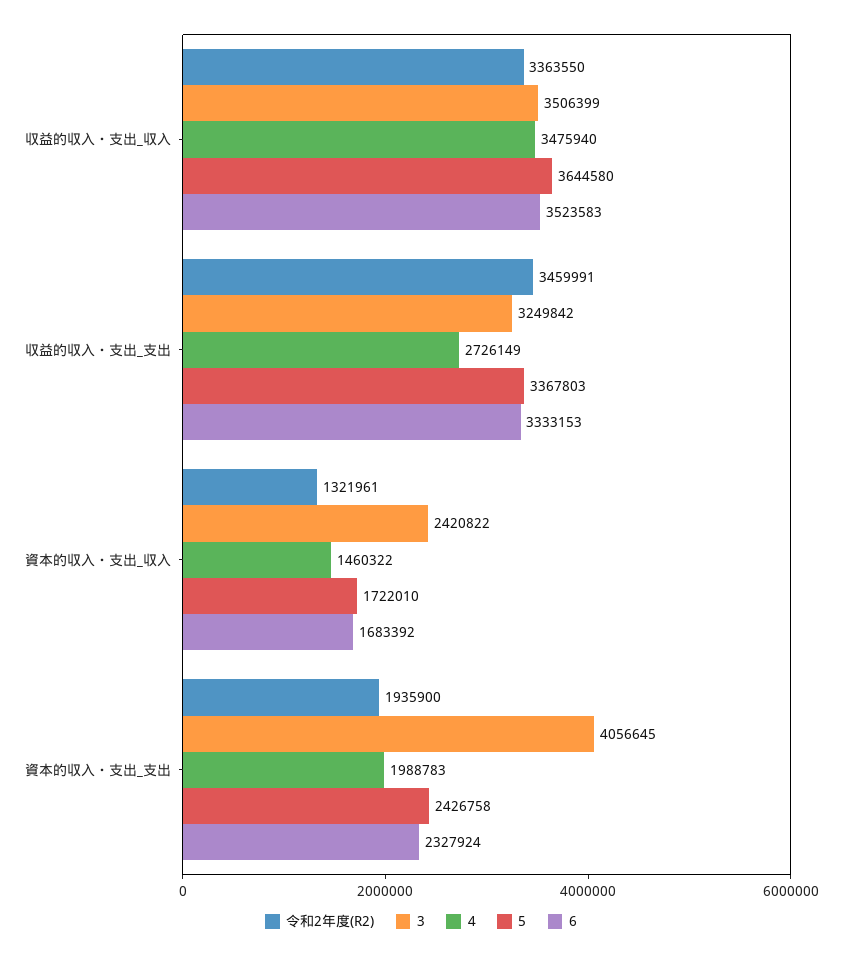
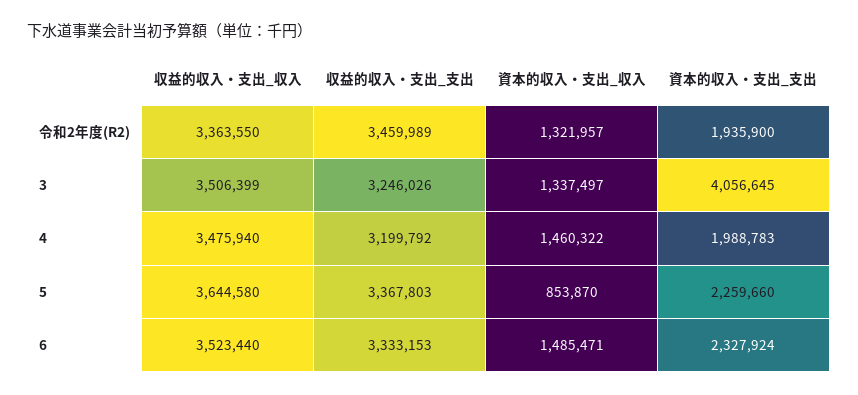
6, 収益的収入・支出_収入: 3523583 -> 3523440
令和2年度(R2), 収益的収入・支出_支出: 3459991 -> 3459989
3, 収益的収入・支出_支出: 3249842 -> 3246026
4, 収益的収入・支出_支出: 2726149 -> 3199792
令和2年度(R2), 資本的収入・支出_収入: 1321961 -> 1321957
3, 資本的収入・支出_収入: 2420822 -> 1337497
5, 資本的収入・支出_収入: 1722010 -> 853870
6, 資本的収入・支出_収入: 1683392 -> 1485471
5, 資本的収入・支出_支出: 2426758 -> 2259660

